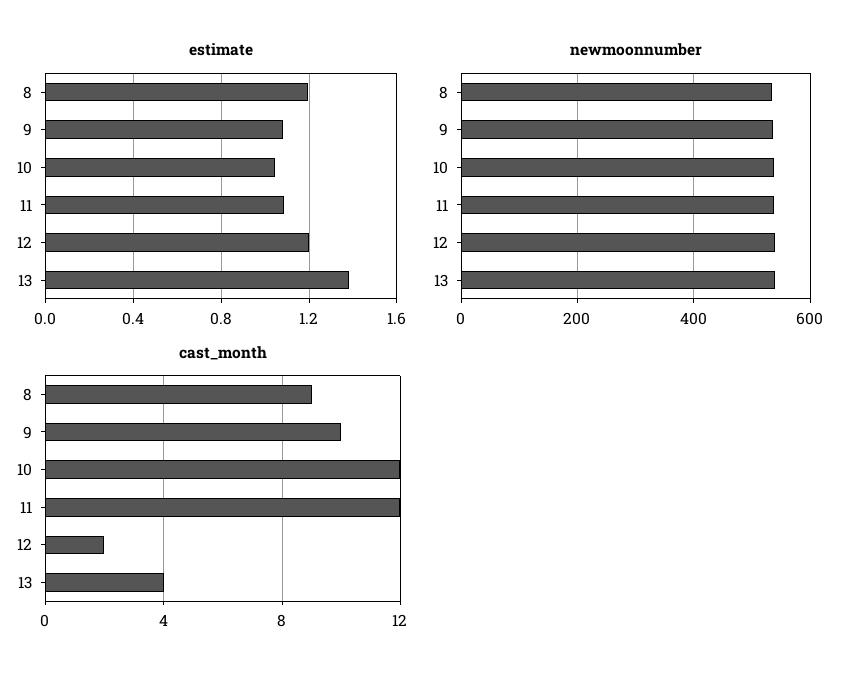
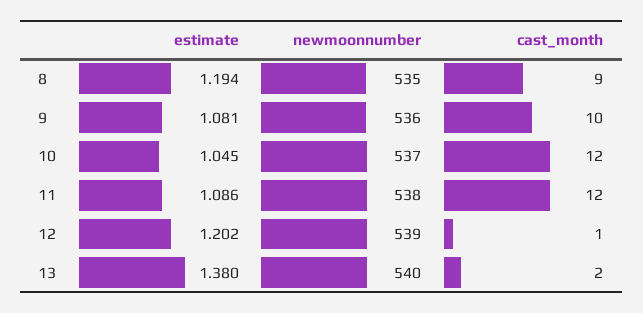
cast_month, 12: 2 -> 1
cast_month, 13: 4 -> 2

